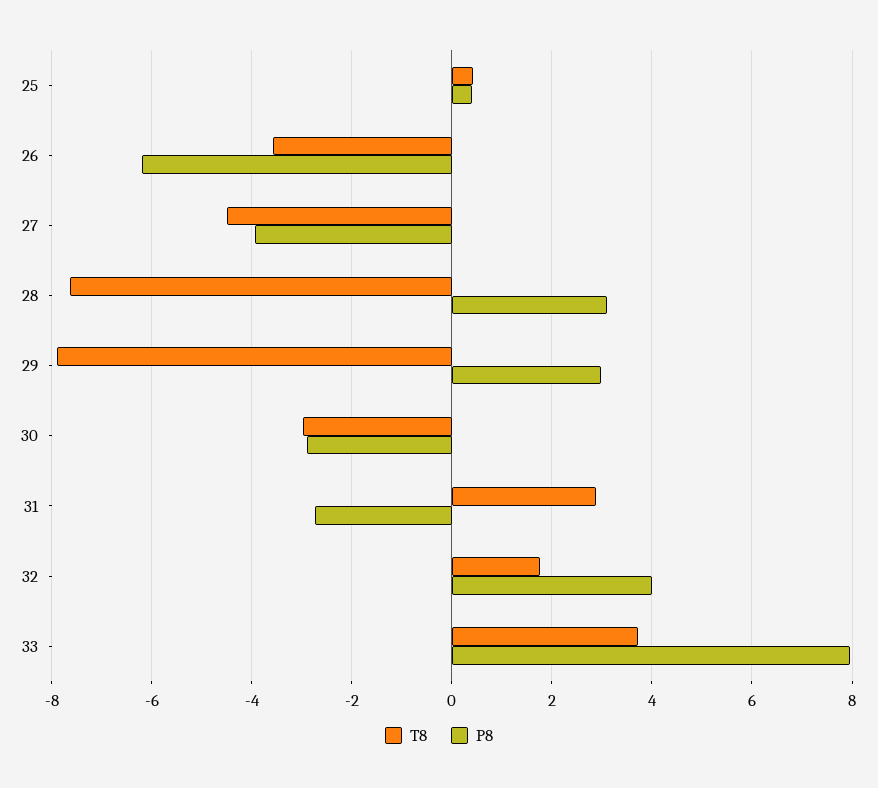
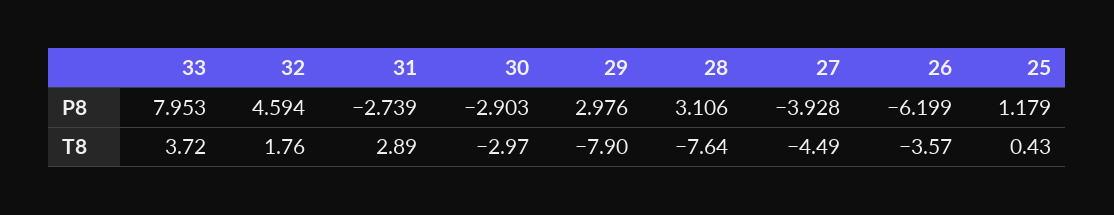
P8, 25: 0.4 -> 1.179
P8, 32: 4 -> 4.594

